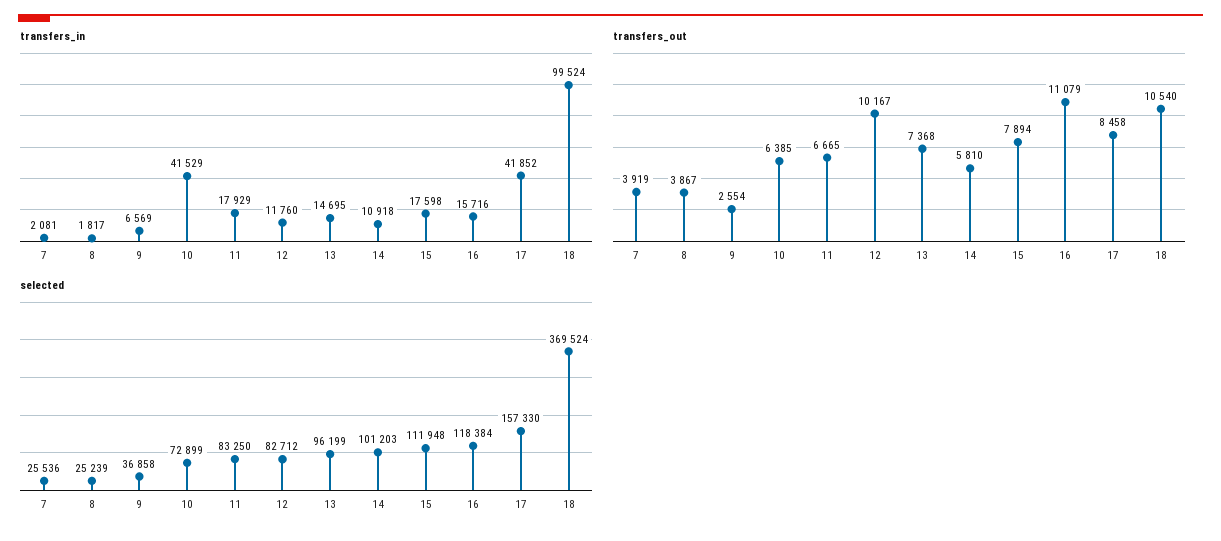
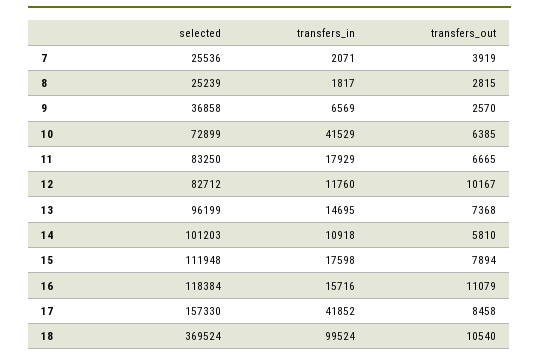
transfers_in, 7: 2081 -> 2071
transfers_out, 8: 3867 -> 2815
transfers_out, 9: 2554 -> 2570

